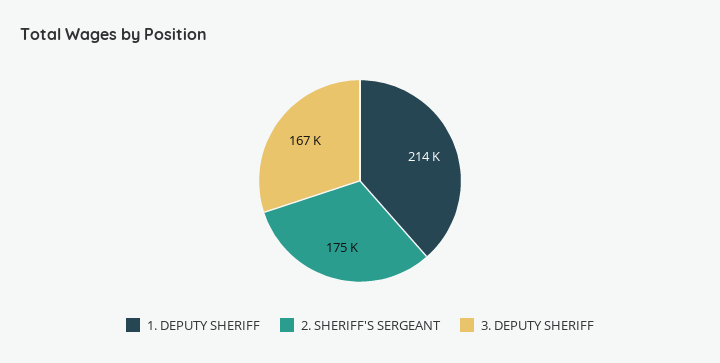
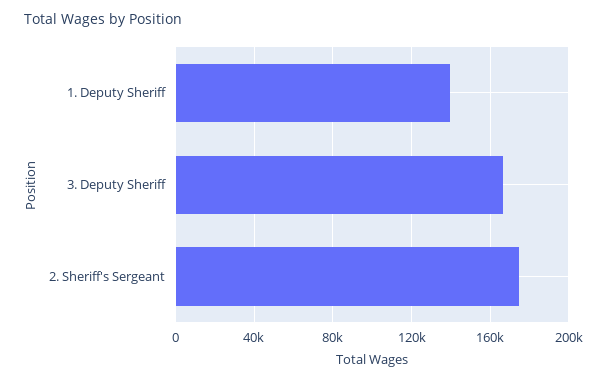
1. DEPUTY SHERIFF: 214000 -> 140000

